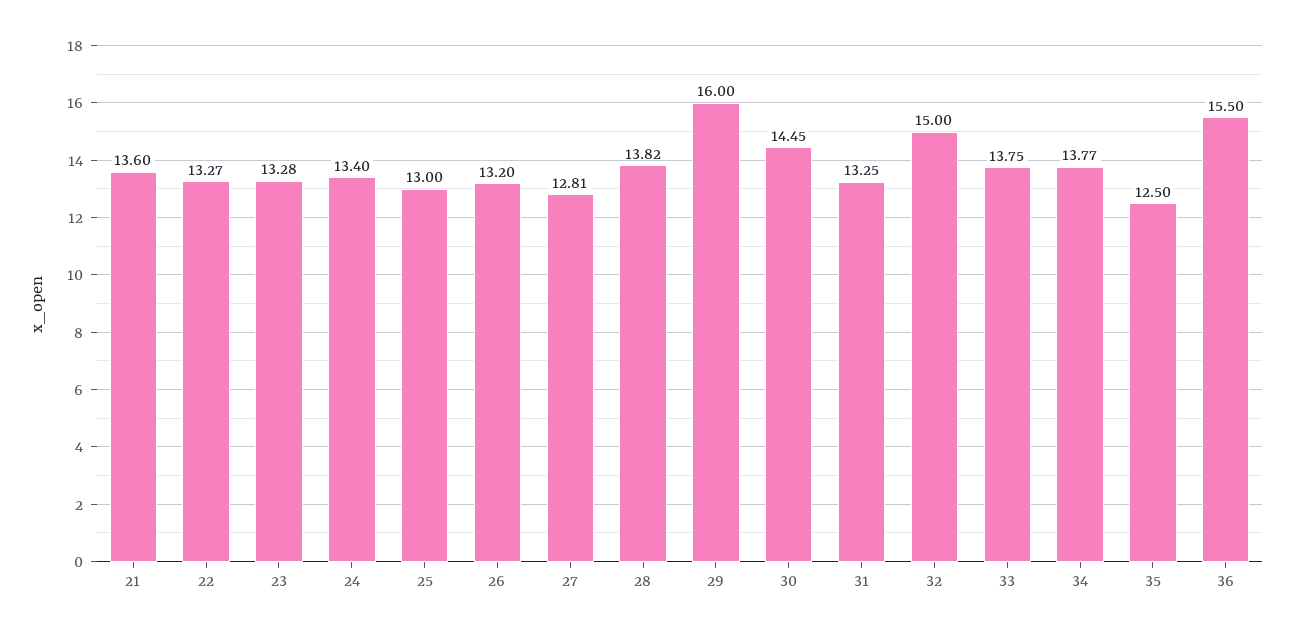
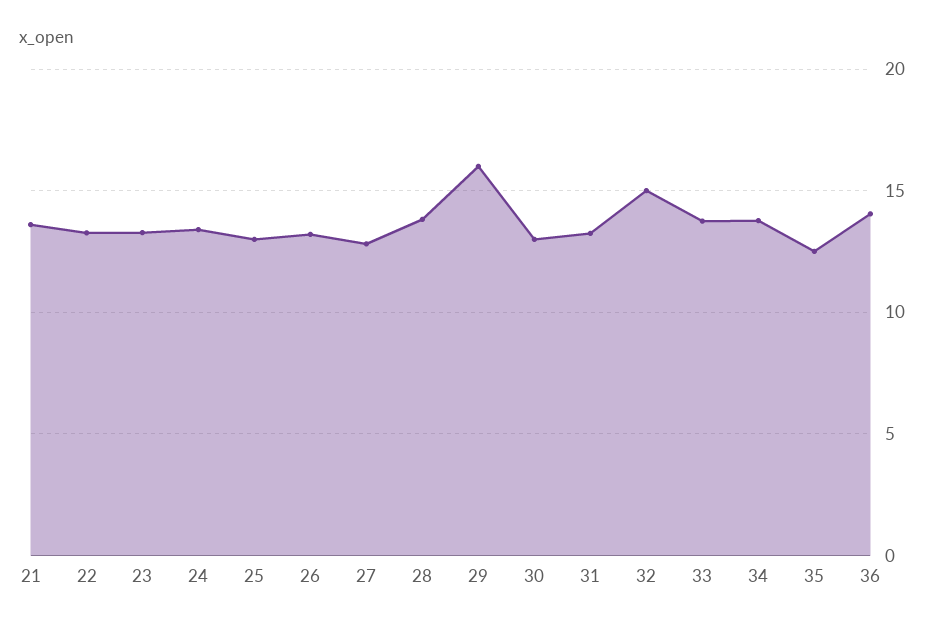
30: 14.45 -> 13
36: 15.5 -> 14

